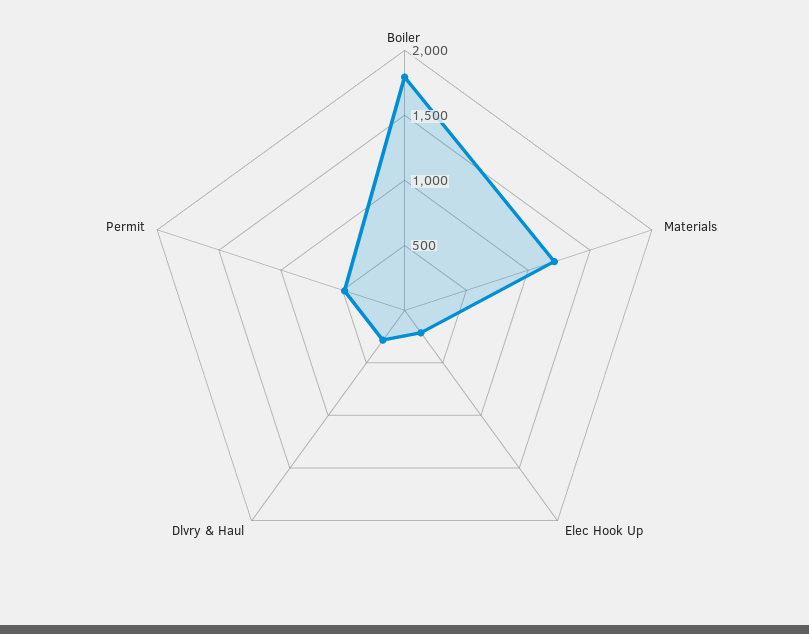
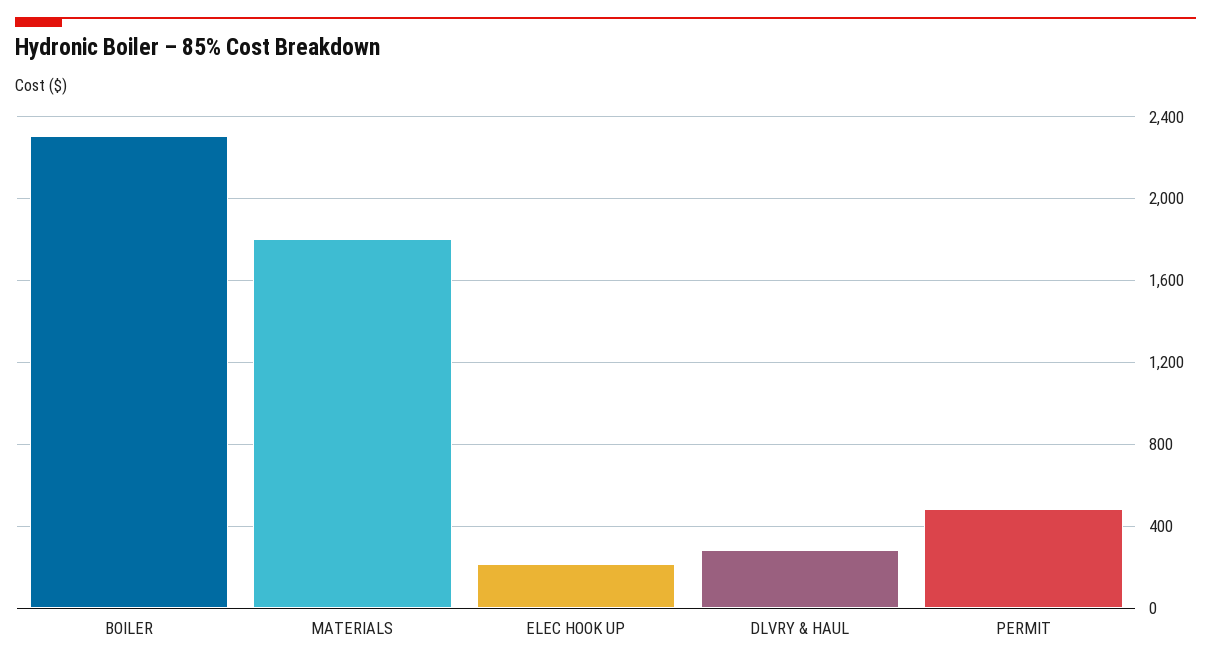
Boiler: 1800 -> 2300
Materials: 1200 -> 1800

